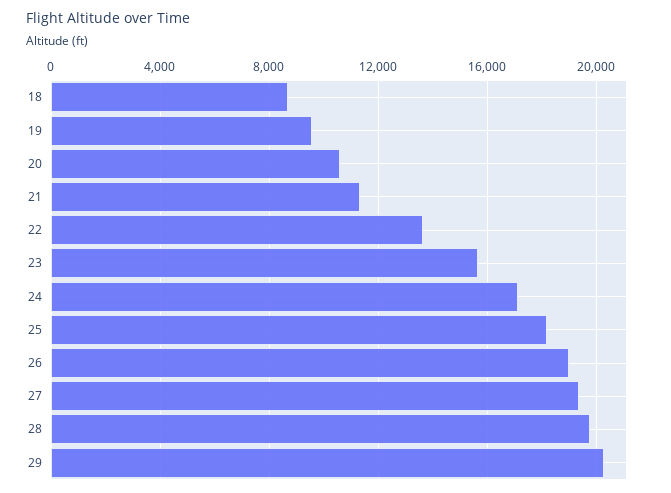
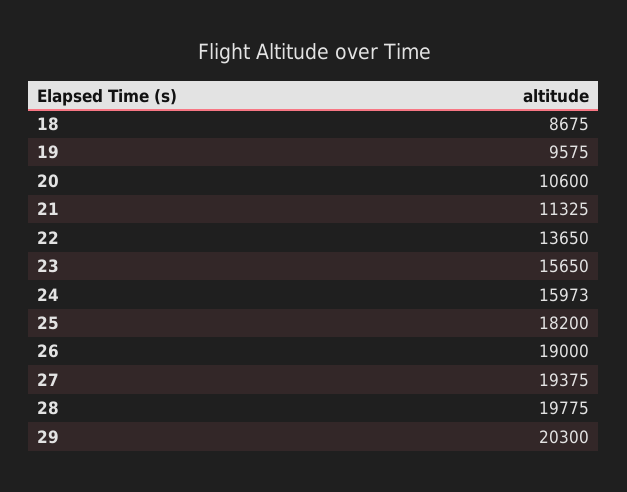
24: 17000 -> 15973

